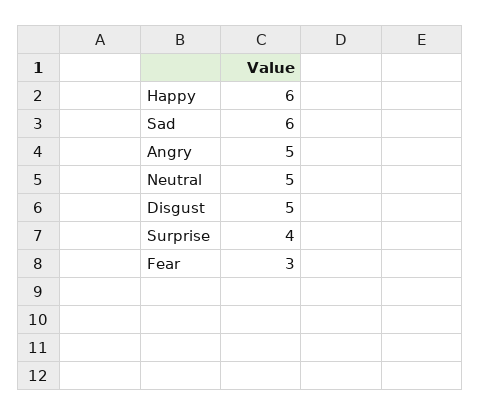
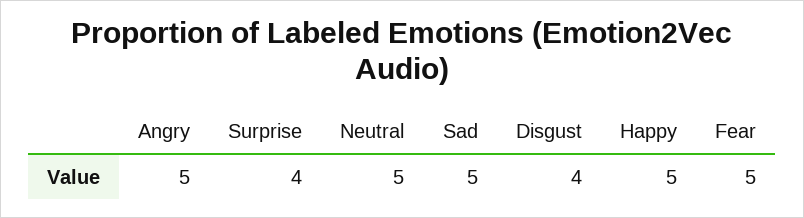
Happy: 6 -> 5
Sad: 6 -> 5
Disgust: 5 -> 4
Fear: 3 -> 5

